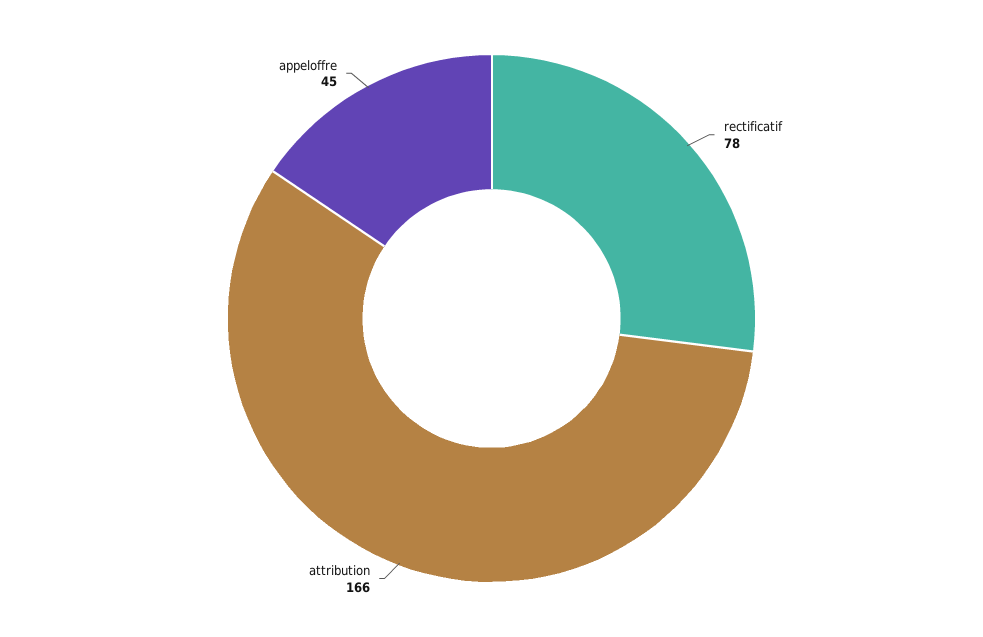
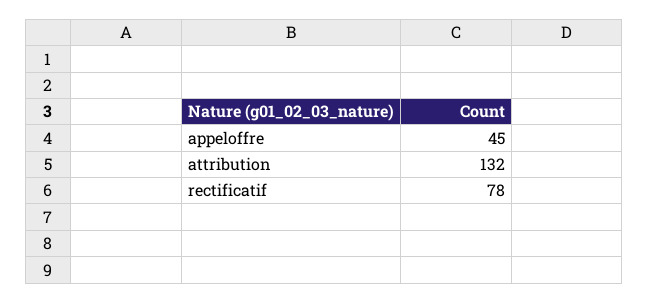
attribution: 166 -> 132

